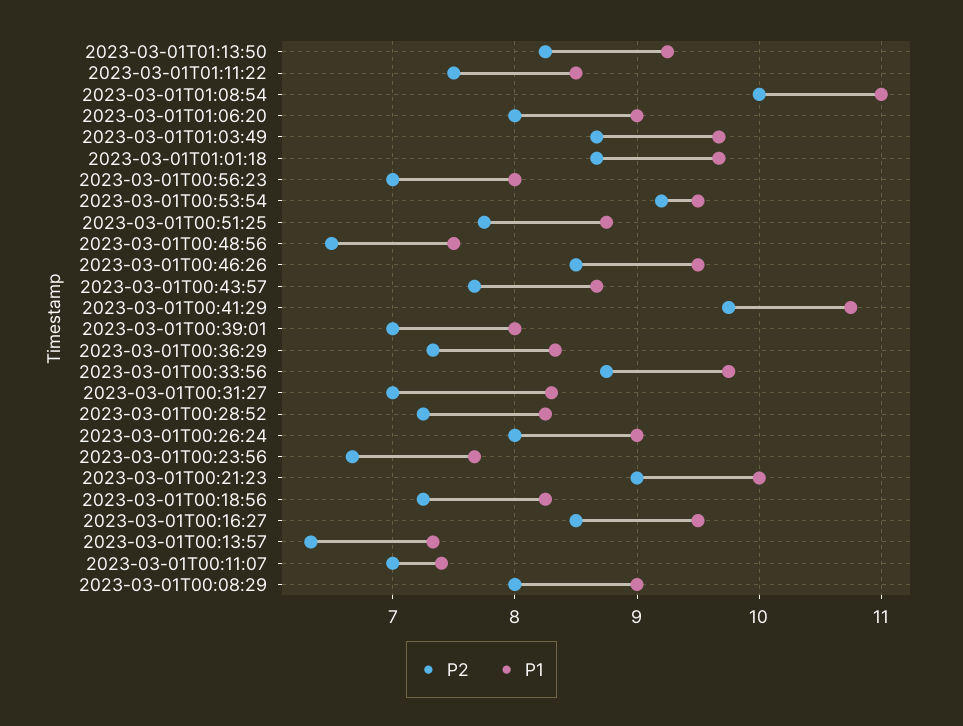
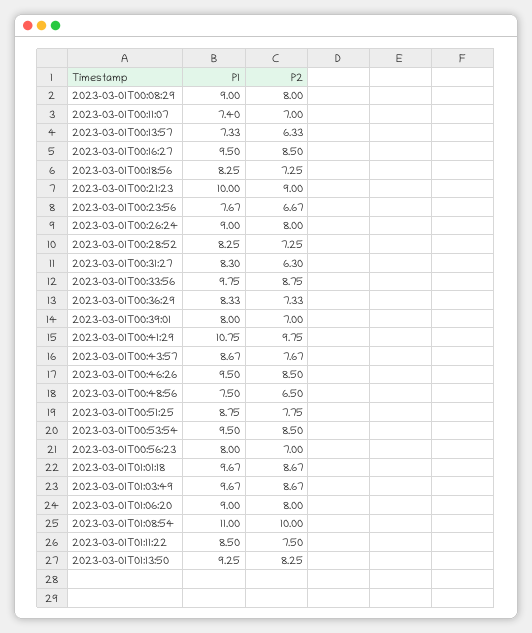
P2, 2023-03-01T00:53:54: 9.2 -> 8.5
P2, 2023-03-01T00:31:27: 7 -> 6.3

